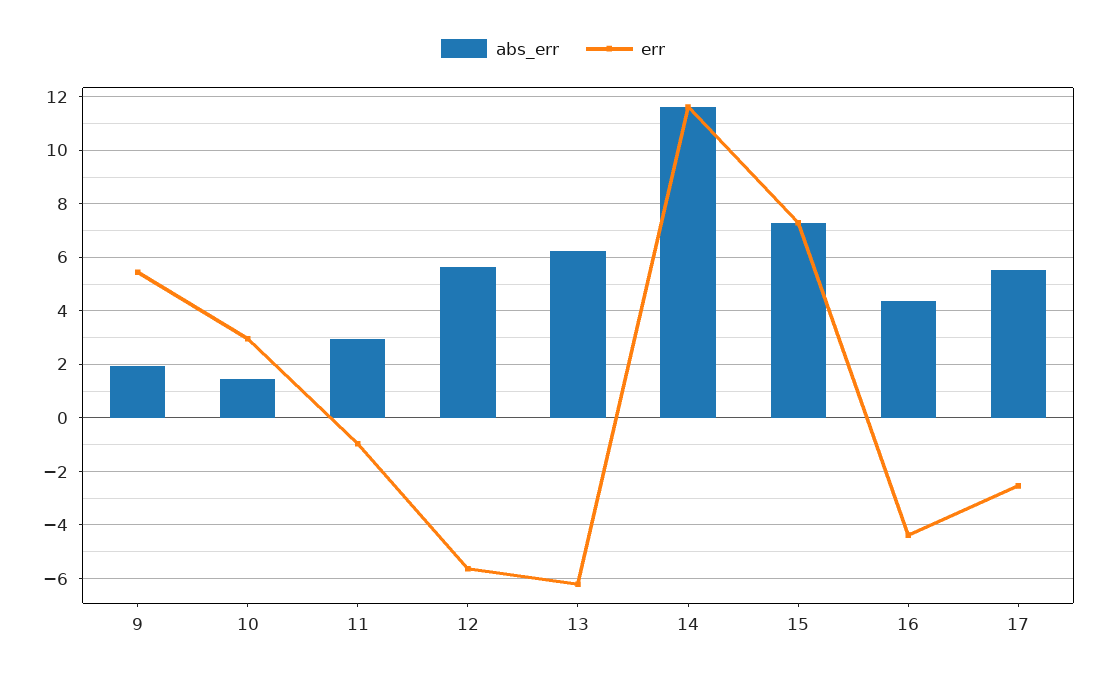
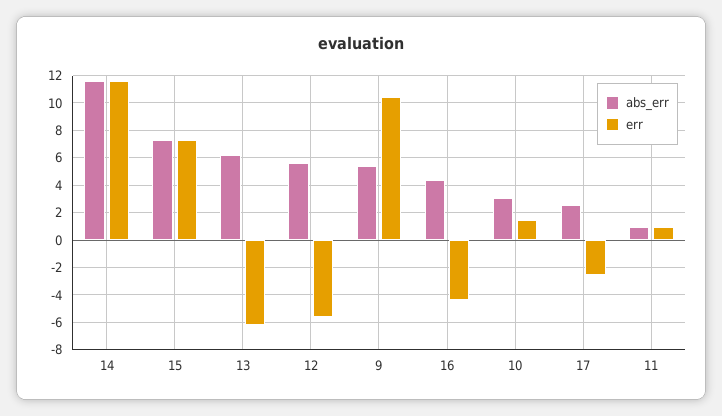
abs_err, 9: 2 -> 5.5
err, 9: 5.5 -> 10.5
abs_err, 10: 1.5 -> 3
err, 10: 3 -> 1.5
abs_err, 11: 3 -> 1
err, 11: -1 -> 1
abs_err, 17: 5.5 -> 2.5

